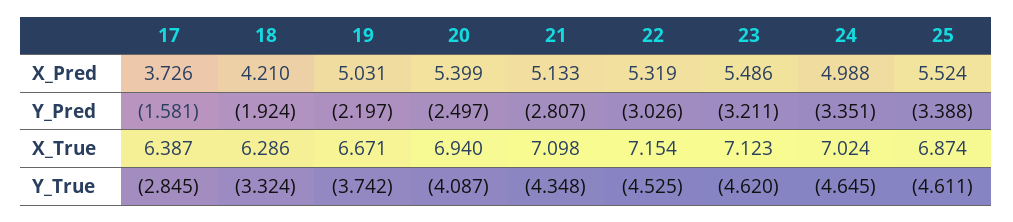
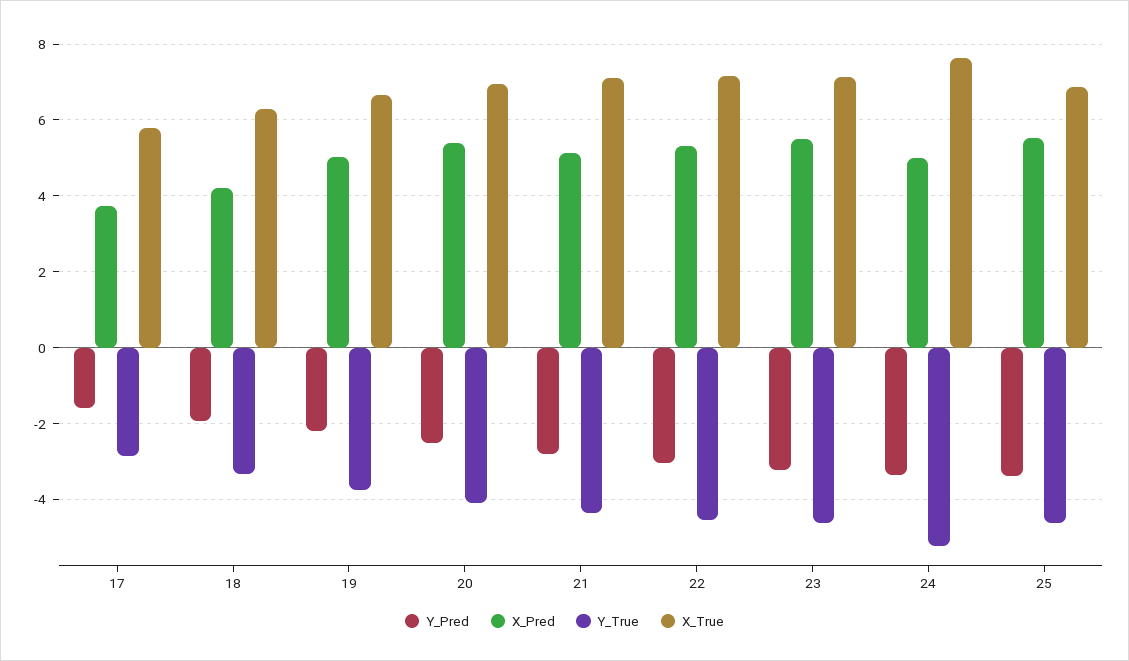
X_True, 17: 6.387 -> 5.8
X_True, 24: 7.024 -> 7.6
Y_True, 24: -4.645 -> -5.2

